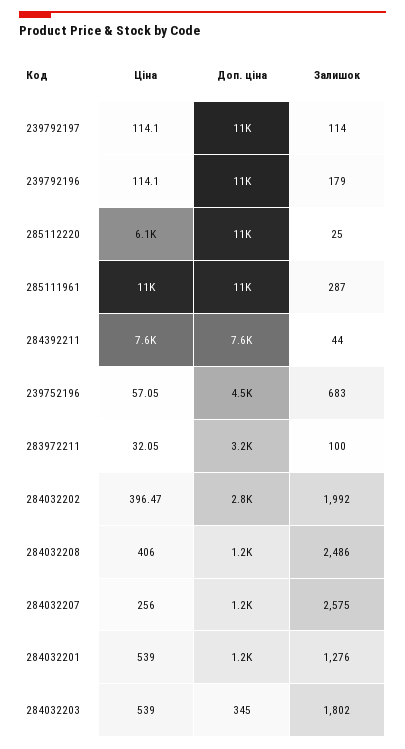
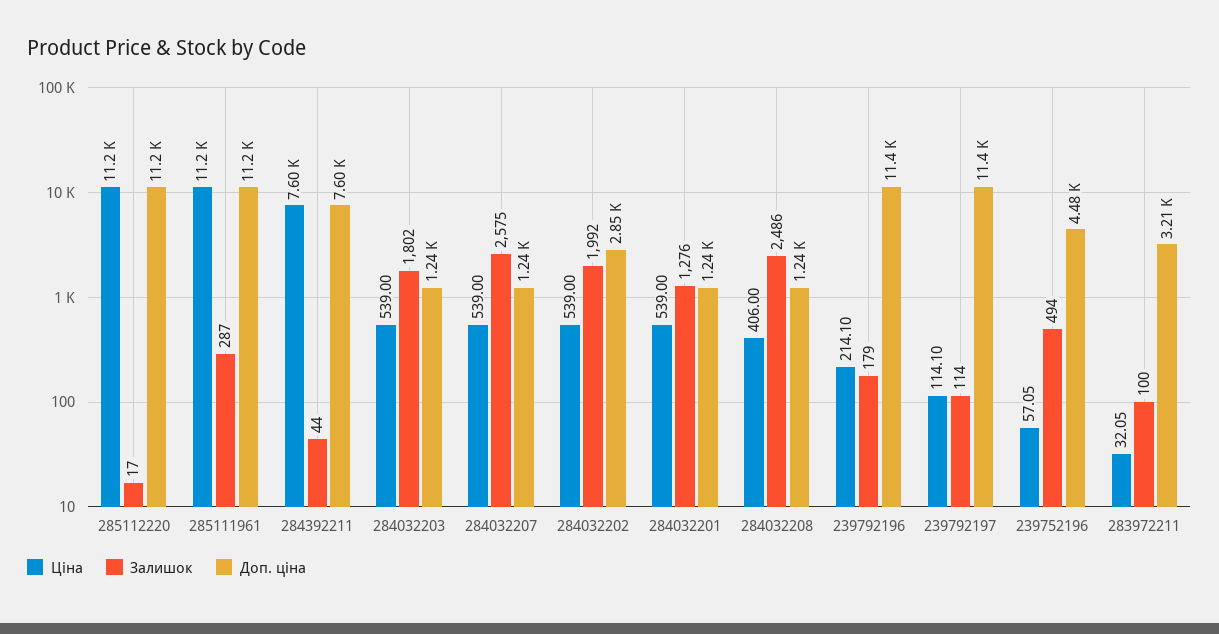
Ціна, 239792196: 114.1 -> 214.1
Ціна, 285112220: 6100 -> 11200
Залишок, 285112220: 25 -> 17
Залишок, 239752196: 683 -> 494
Ціна, 284032202: 396.47 -> 539
Ціна, 284032207: 256 -> 539
Доп. ціна, 284032203: 345 -> 1240

